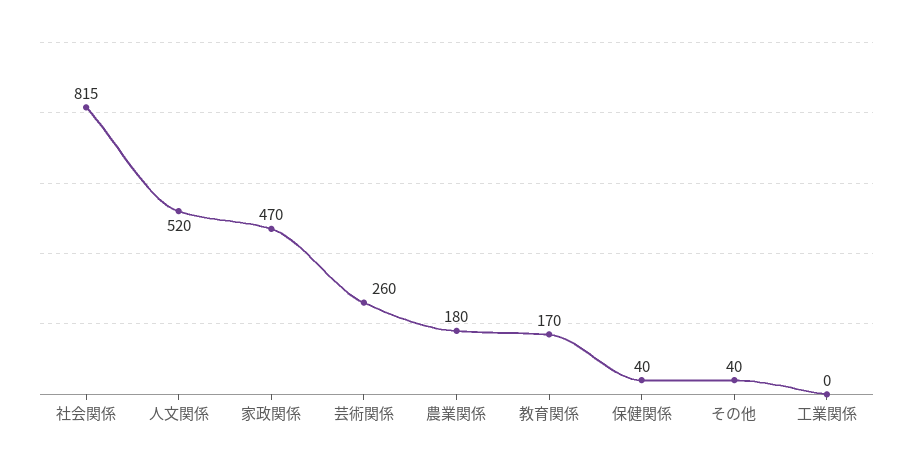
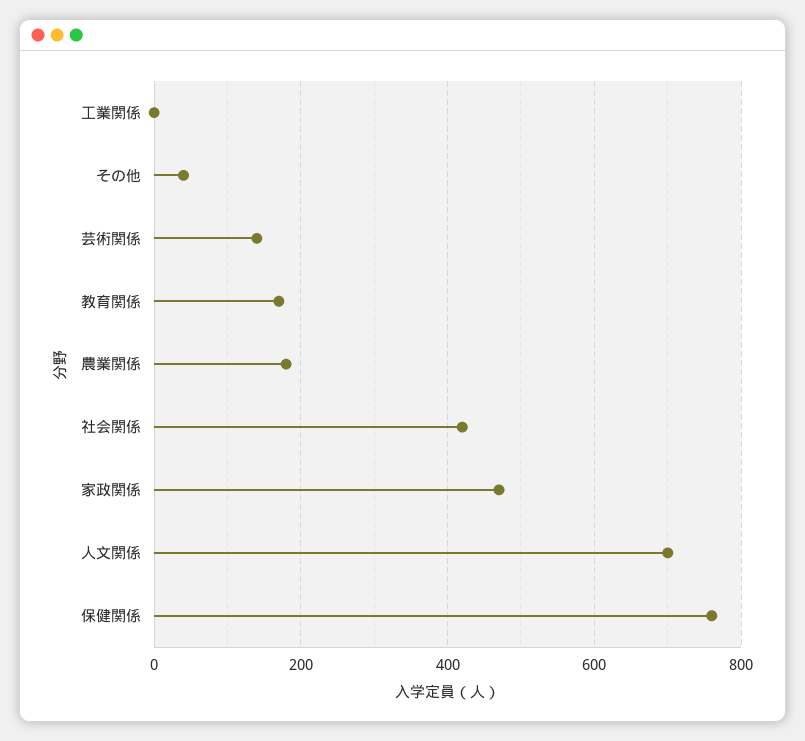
社会関係: 815 -> 420
人文関係: 520 -> 700
芸術関係: 260 -> 140
保健関係: 40 -> 760

